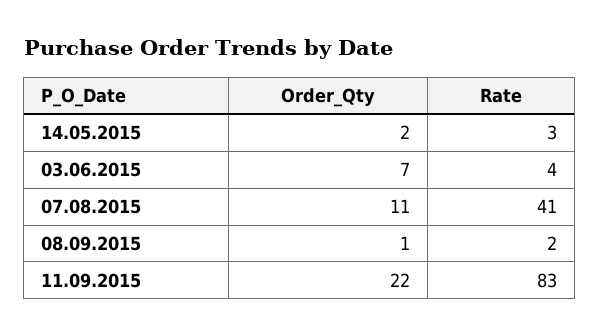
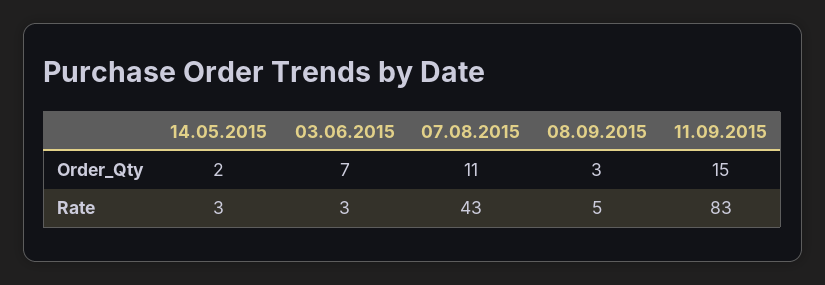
Rate, 03.06.2015: 4 -> 3
Rate, 07.08.2015: 41 -> 43
Order_Qty, 08.09.2015: 1 -> 3
Rate, 08.09.2015: 2 -> 5
Order_Qty, 11.09.2015: 22 -> 15

